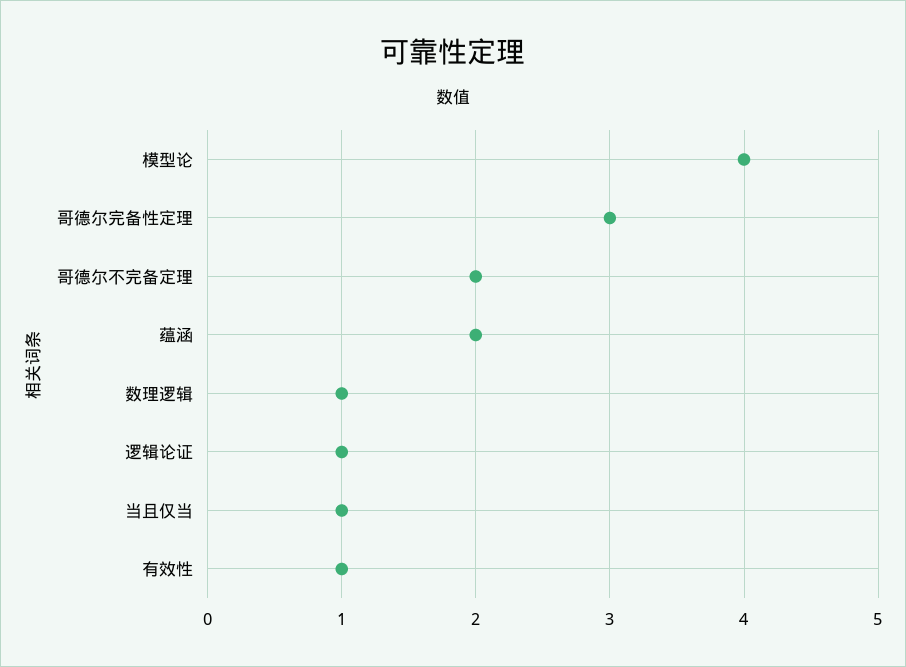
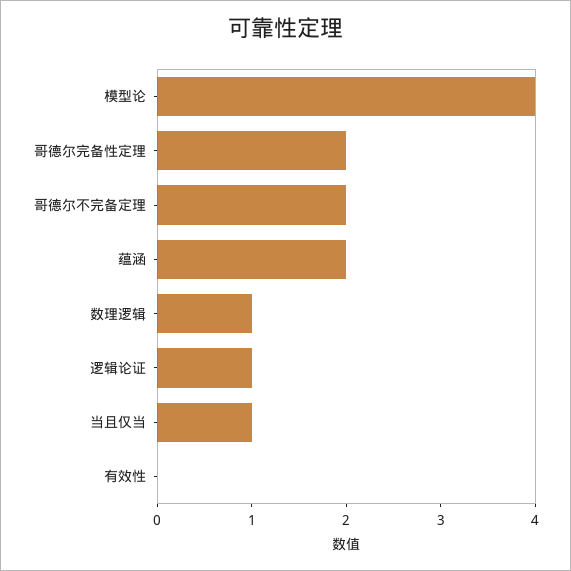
哥德尔完备性定理: 3 -> 2
有效性: 1 -> 0

